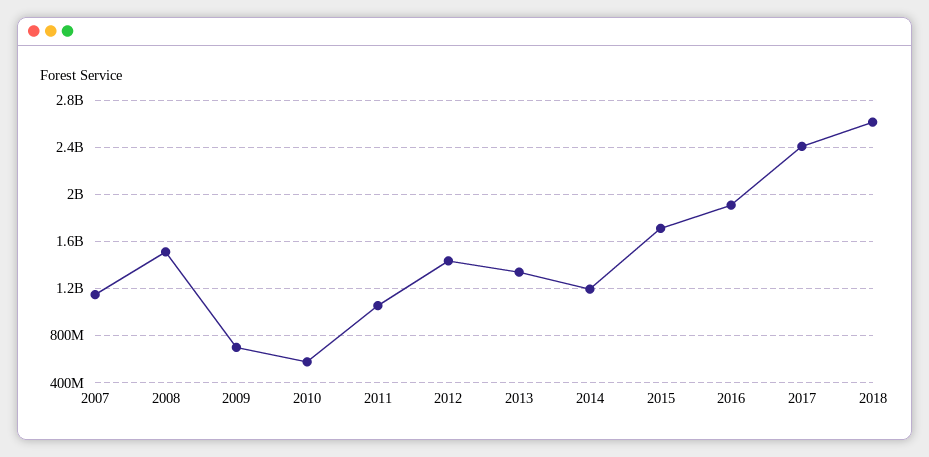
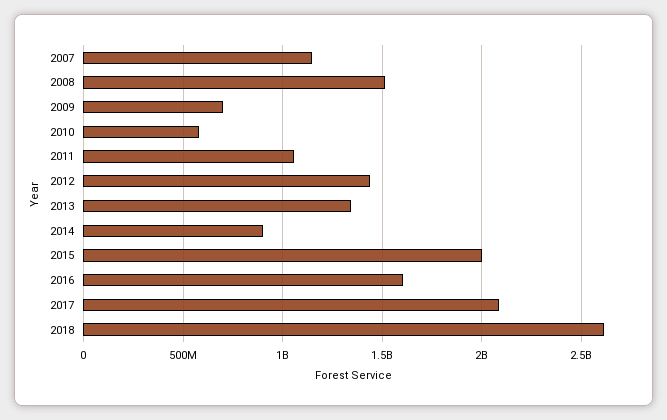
2014: 1200000000 -> 900000000
2015: 1700000000 -> 2000000000
2016: 1900000000 -> 1600000000
2017: 2400000000 -> 2100000000

